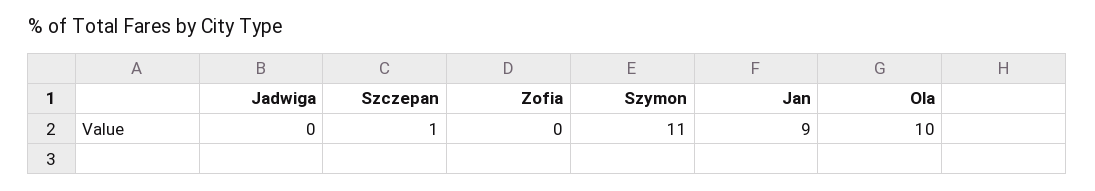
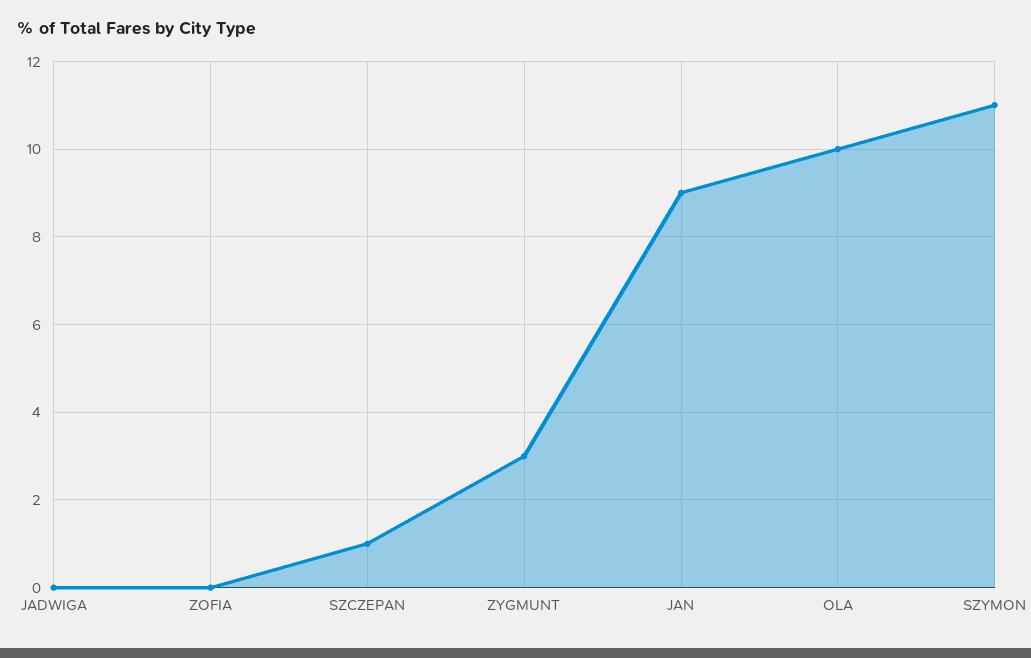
ZYGMUNT: none -> 3

